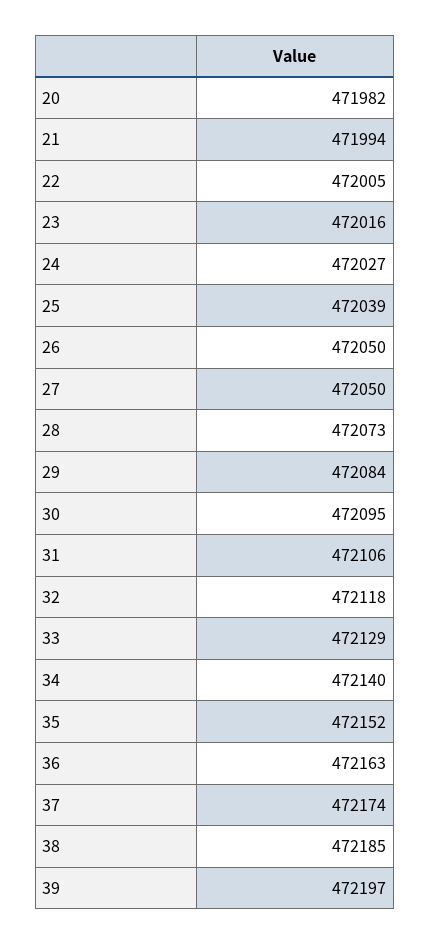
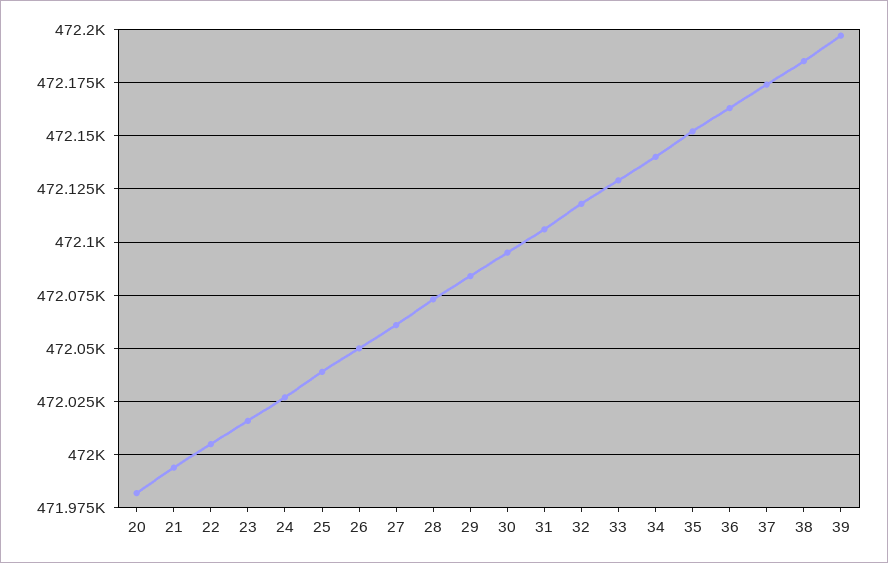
27: 472050 -> 472060

